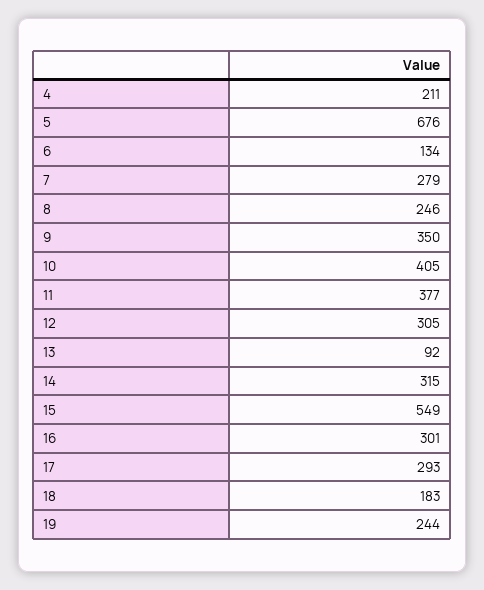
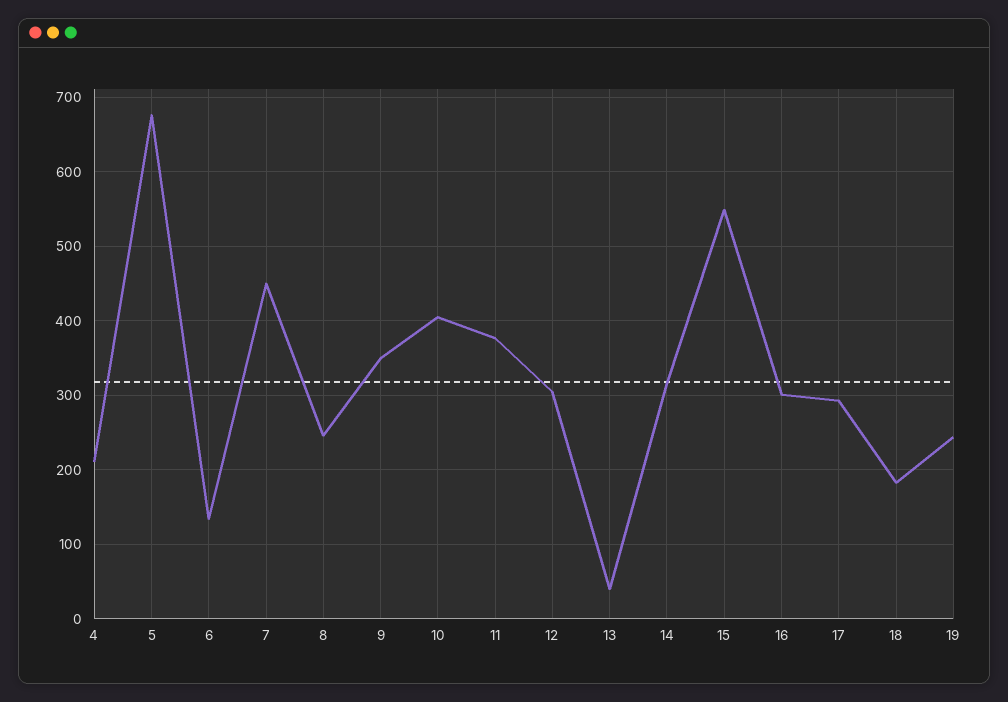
7: 279 -> 450
13: 92 -> 40

